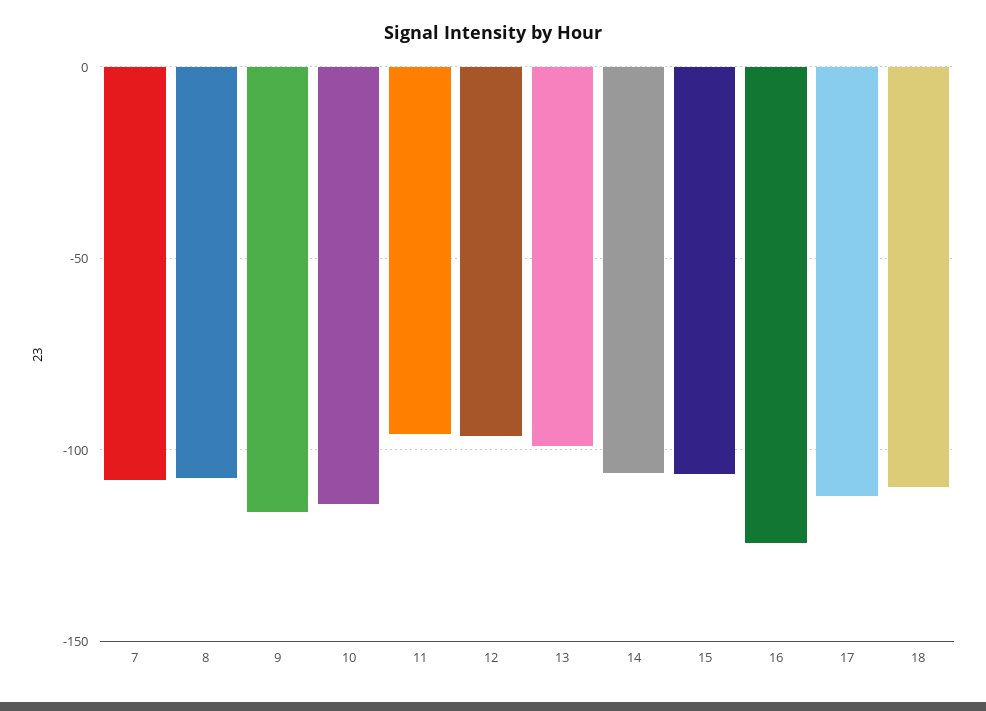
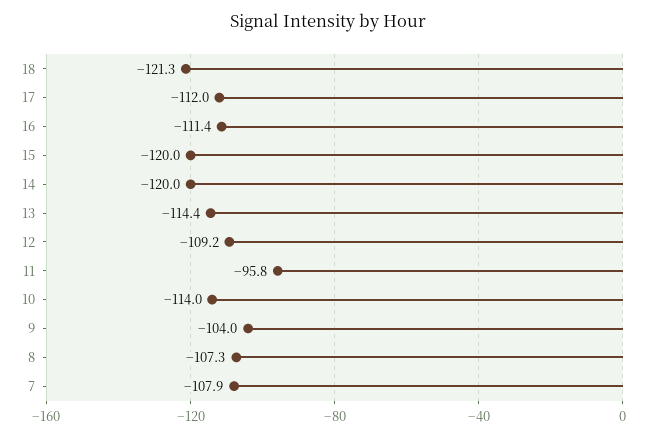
9: -115 -> -104
12: -95 -> -109.2
13: -100 -> -114.4
14: -105 -> -120
15: -105 -> -120
16: -125 -> -111.4
18: -110 -> -121.3

